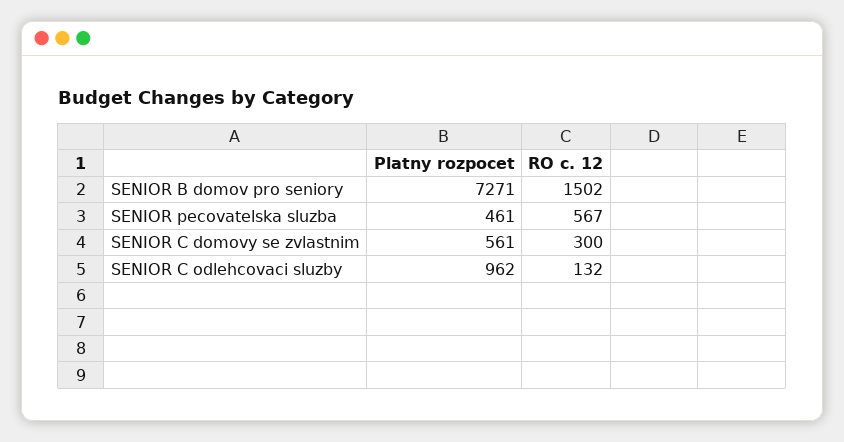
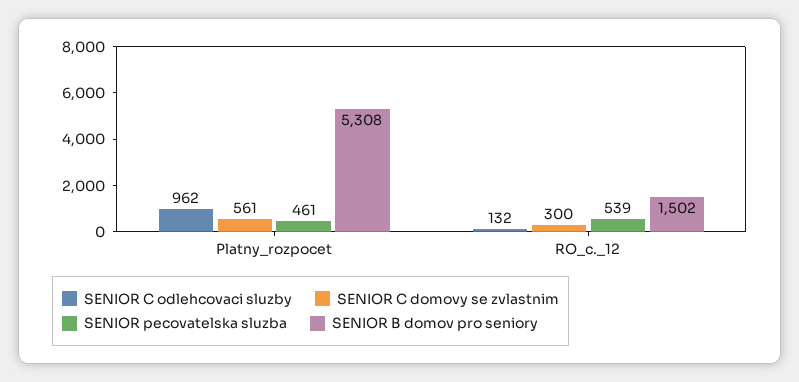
SENIOR B domov pro seniory, Platny rozpocet: 7271 -> 5308
SENIOR pecovatelska sluzba, RO c. 12: 567 -> 539

